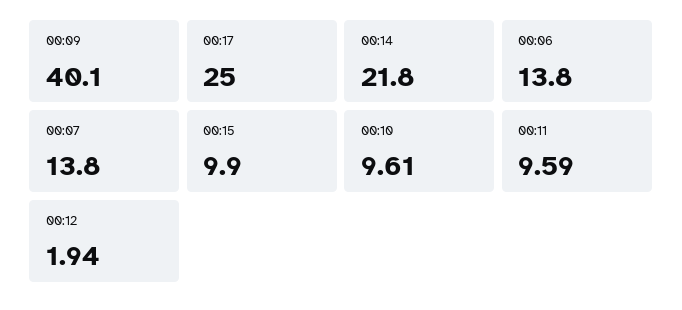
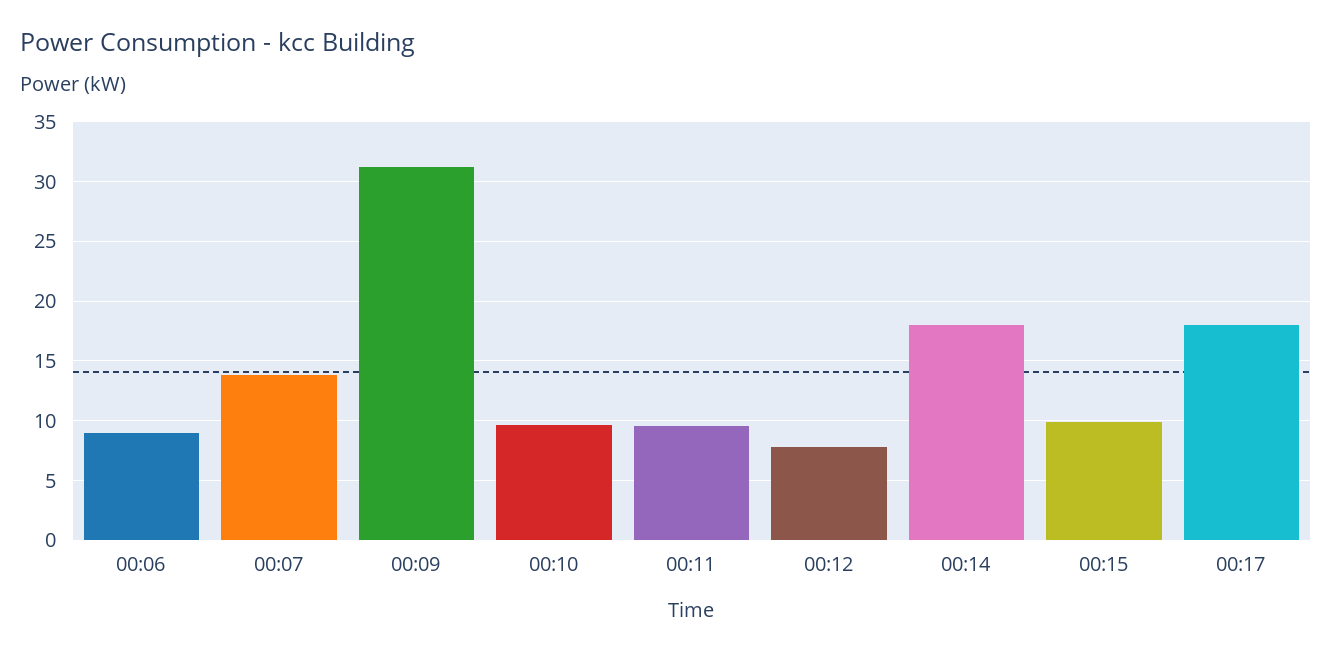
00:09: 40.1 -> 31
00:17: 25 -> 18
00:14: 21.8 -> 18
00:06: 13.8 -> 9
00:12: 1.94 -> 8

